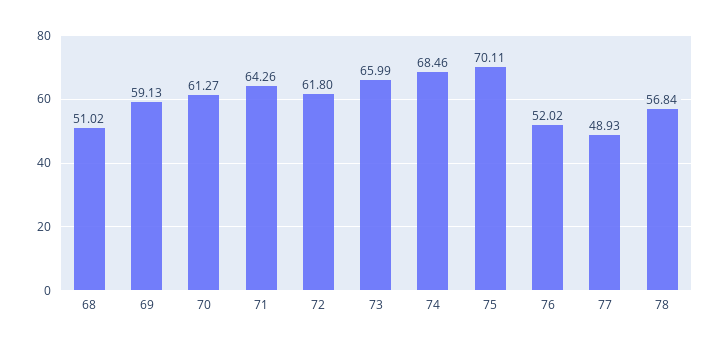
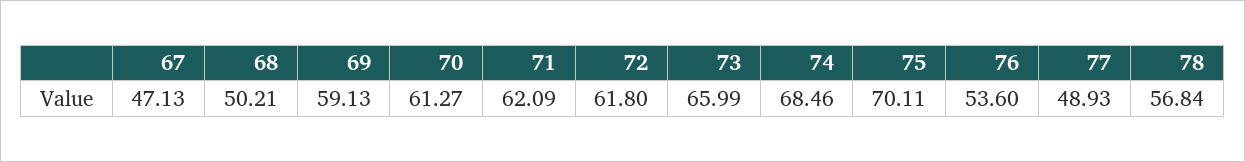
68: 51.02 -> 50.21
71: 64.26 -> 62.09
76: 52.02 -> 53.6
67: none -> 47.13

